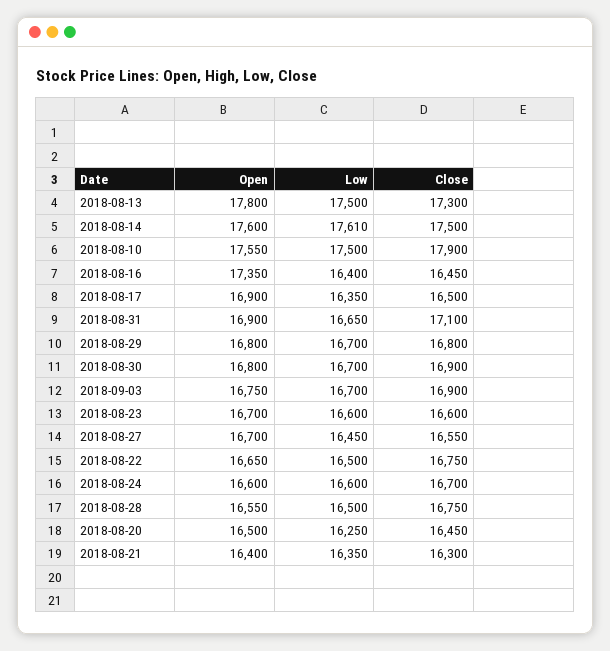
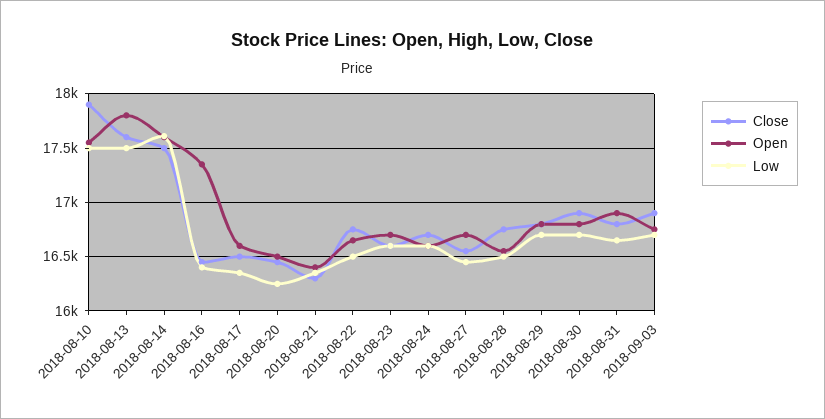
Close, 2018-08-13: 17300 -> 17600
Open, 2018-08-17: 16900 -> 16600
Close, 2018-08-31: 17100 -> 16800

